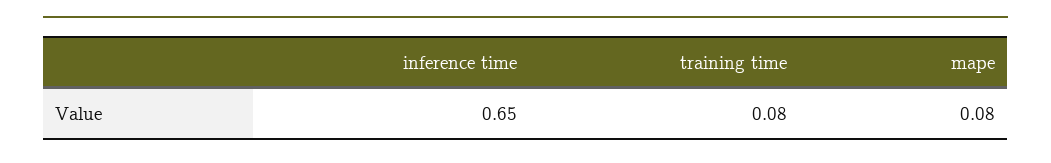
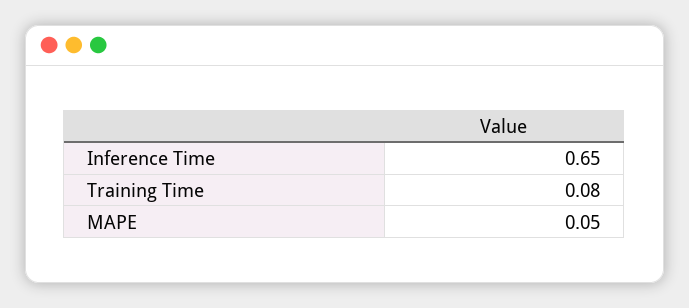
mape: 0.08 -> 0.05

